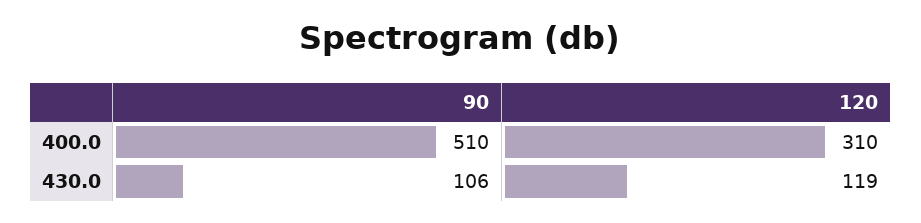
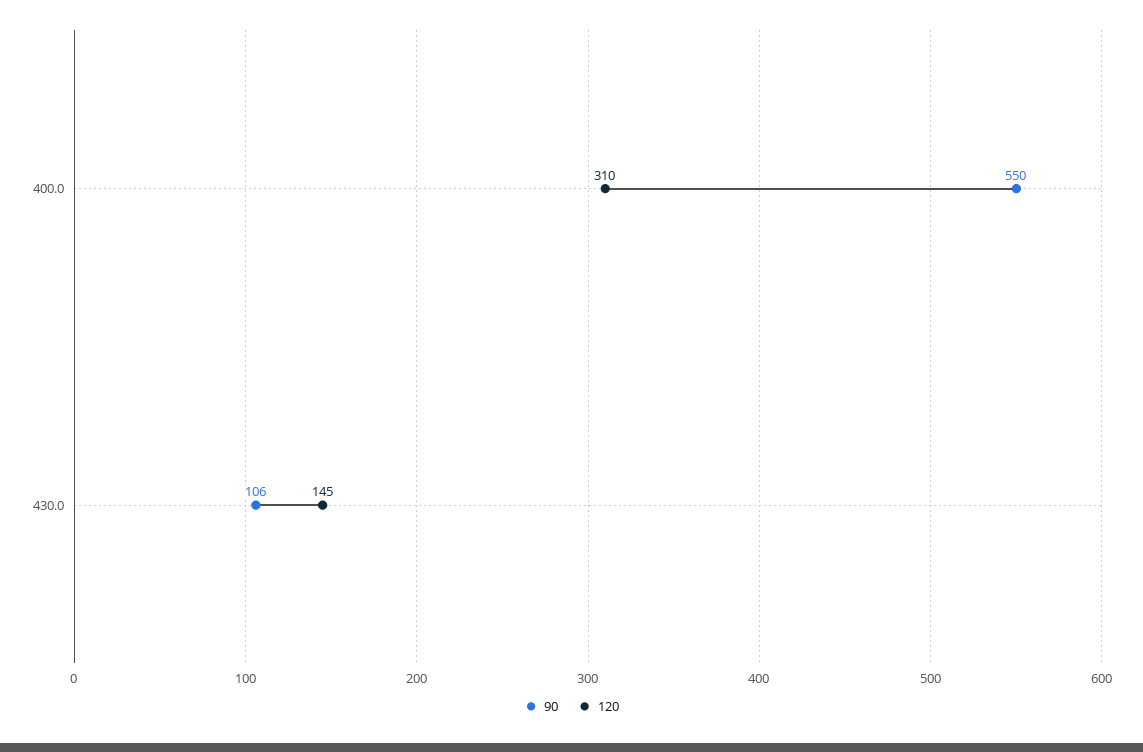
90, 400.0: 510 -> 550
120, 430.0: 119 -> 145

